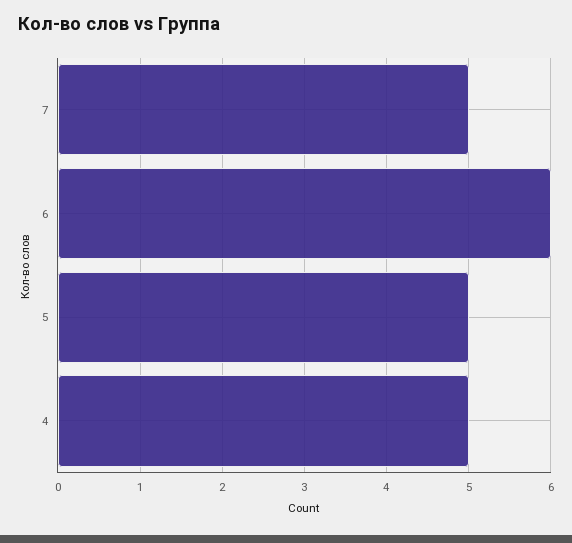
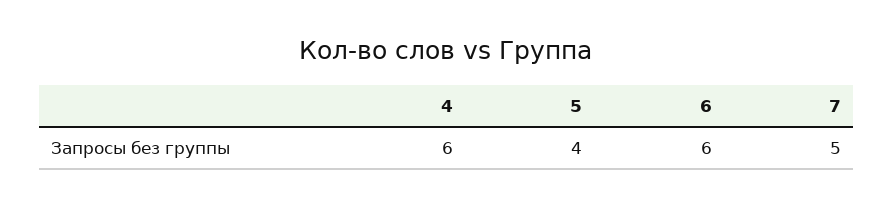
5: 5 -> 4
4: 5 -> 6

